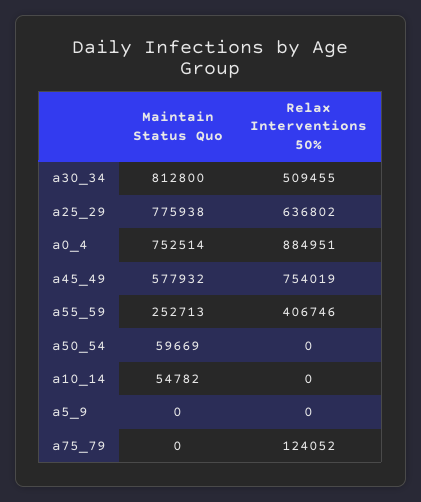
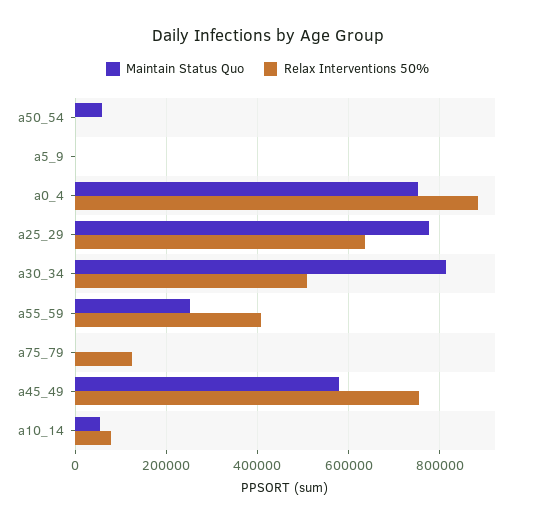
Relax Interventions 50%, a10_14: 0 -> 80000

